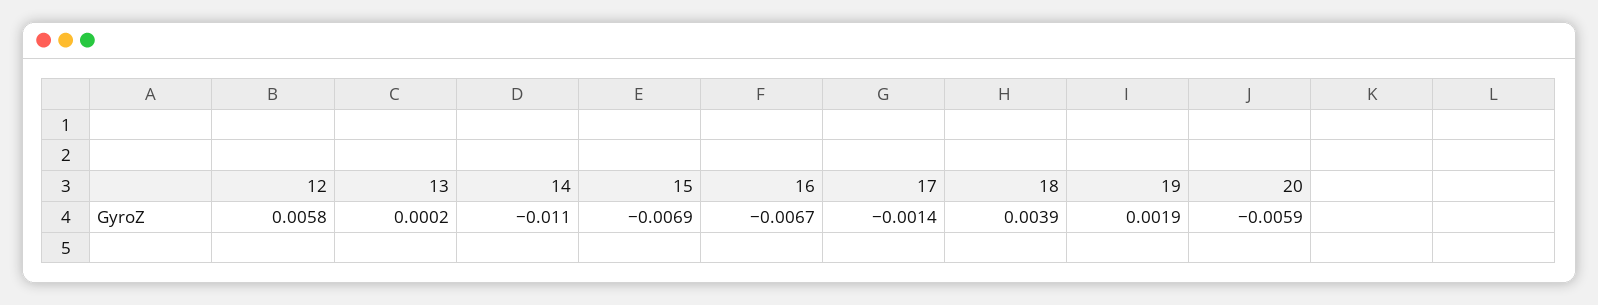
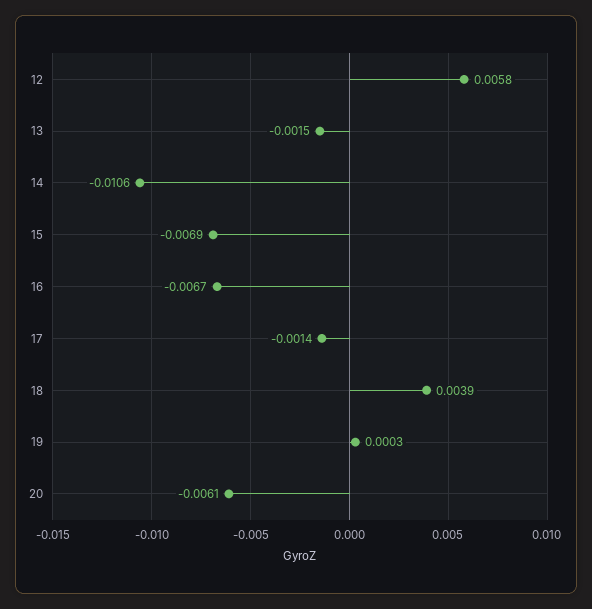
13: 0.0002 -> -0.0015
14: -0.011 -> -0.0106
19: 0.0019 -> 0.0003
20: -0.0059 -> -0.0061

